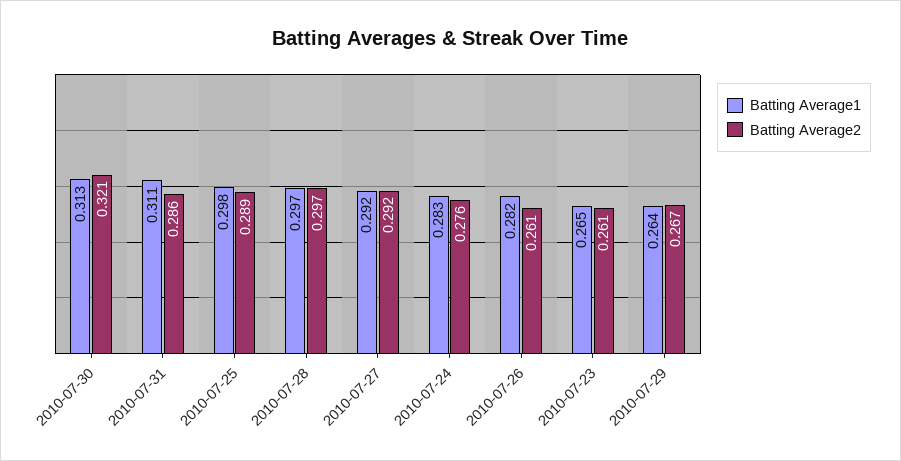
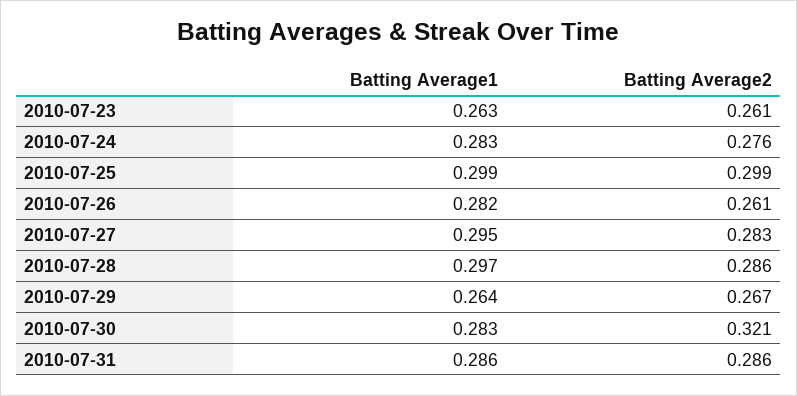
Batting Average1, 2010-07-30: 0.313 -> 0.283
Batting Average1, 2010-07-31: 0.311 -> 0.286
Batting Average1, 2010-07-25: 0.298 -> 0.299
Batting Average2, 2010-07-25: 0.289 -> 0.299
Batting Average2, 2010-07-28: 0.297 -> 0.286
Batting Average1, 2010-07-27: 0.292 -> 0.295
Batting Average2, 2010-07-27: 0.292 -> 0.283
Batting Average1, 2010-07-23: 0.265 -> 0.263

